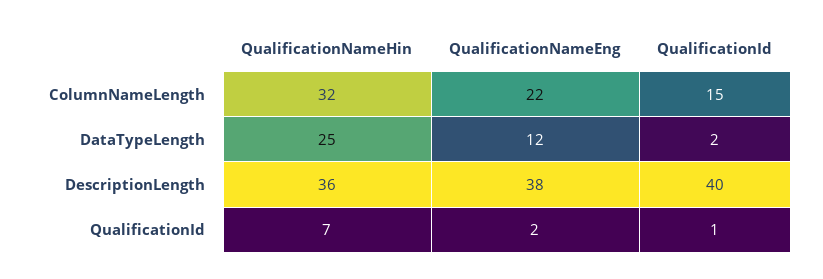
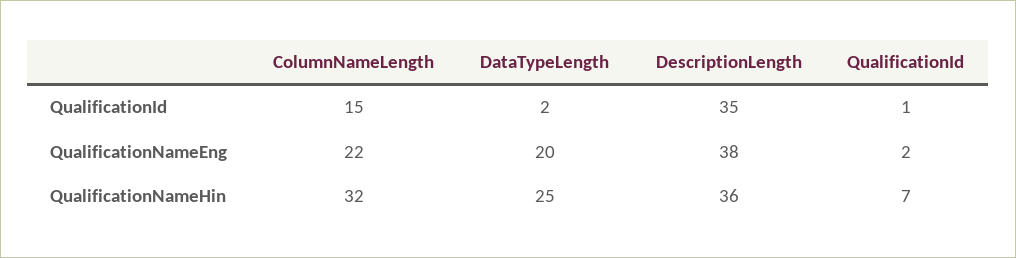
QualificationNameEng, DataTypeLength: 12 -> 20
QualificationId, DescriptionLength: 40 -> 35

